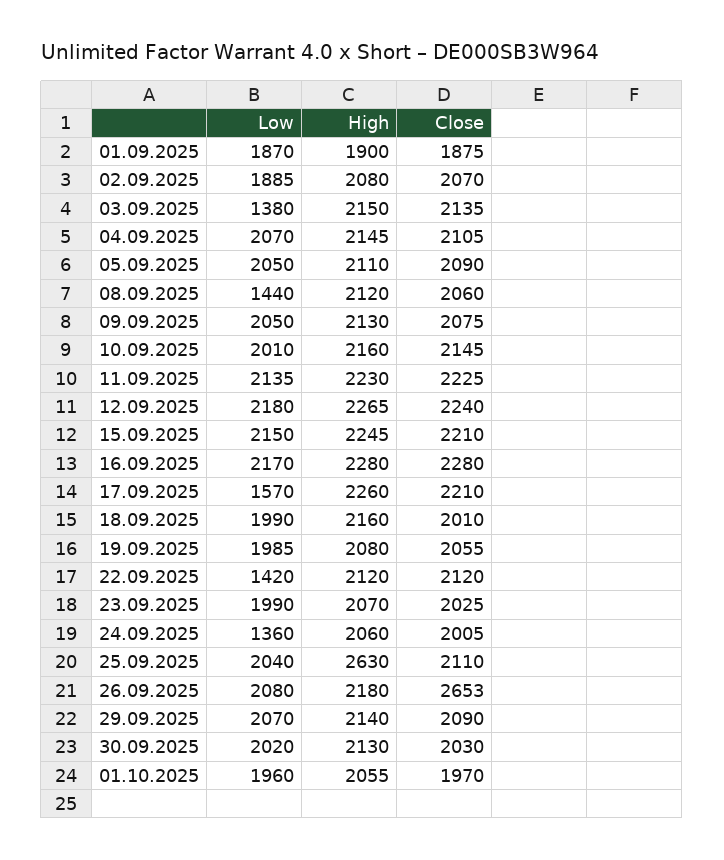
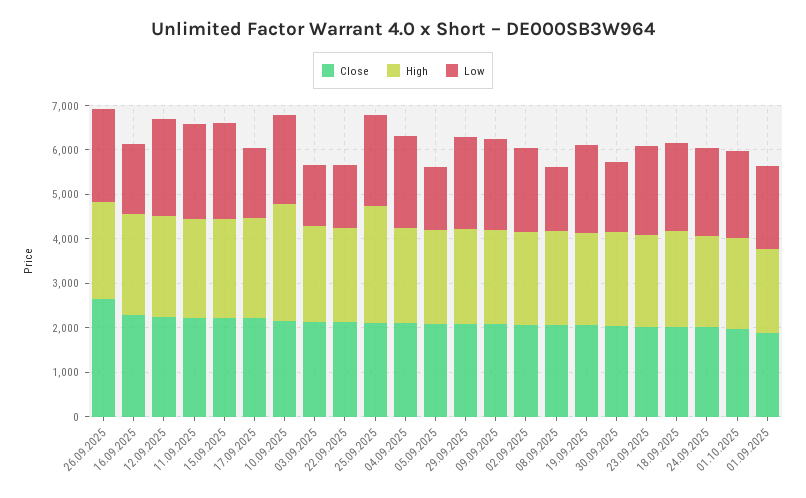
Low, 05.09.2025: 2050 -> 1400
High, 10.09.2025: 2160 -> 2600
Low, 16.09.2025: 2170 -> 1600
Low, 24.09.2025: 1360 -> 2000
Low, 30.09.2025: 2020 -> 1600

